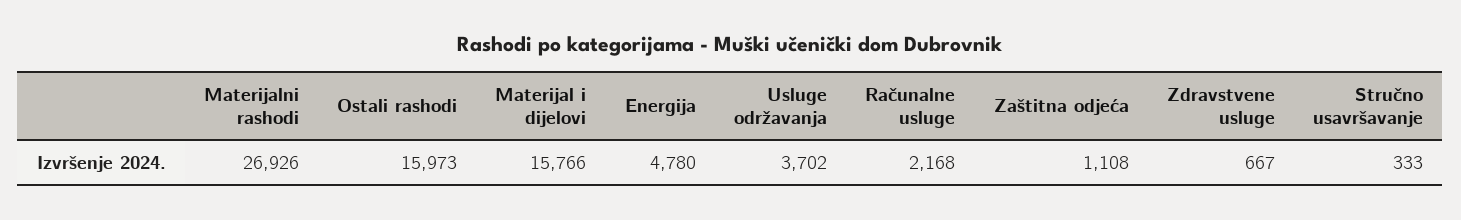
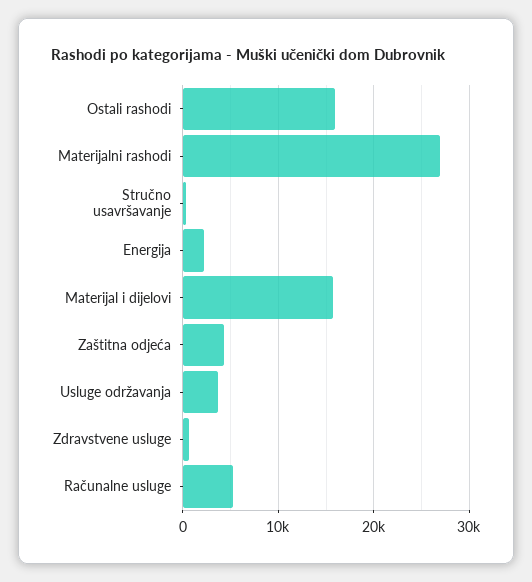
Energija: 4780 -> 2000
Računalne usluge: 2168 -> 5000
Zaštitna odjeća: 1108 -> 4000

